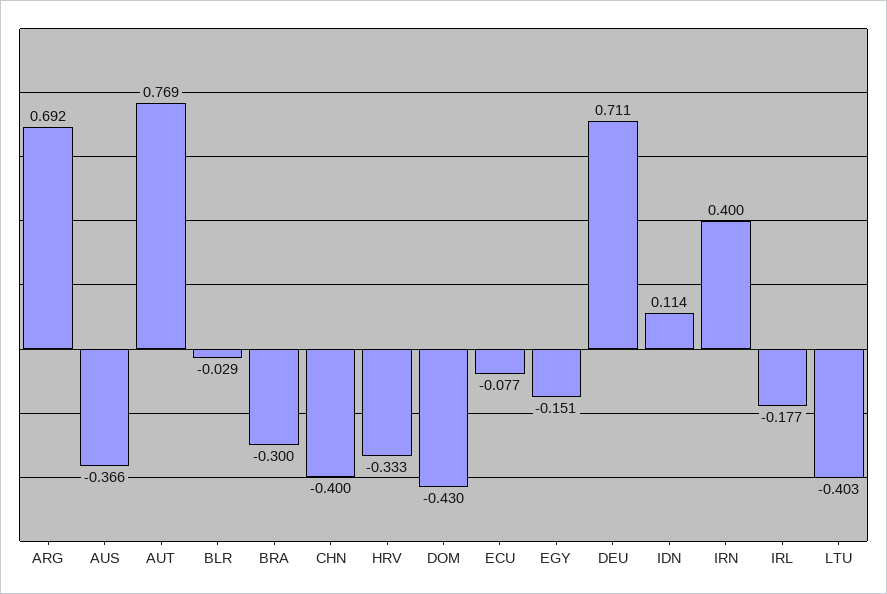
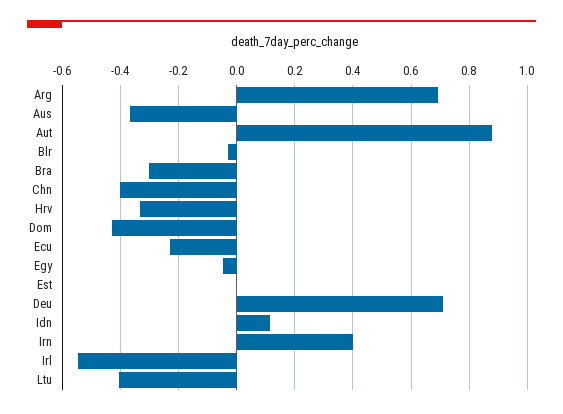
AUT: 0.769 -> 0.875
ECU: -0.077 -> -0.225
EGY: -0.151 -> -0.05
IRL: -0.177 -> -0.55
Est: none -> 0

